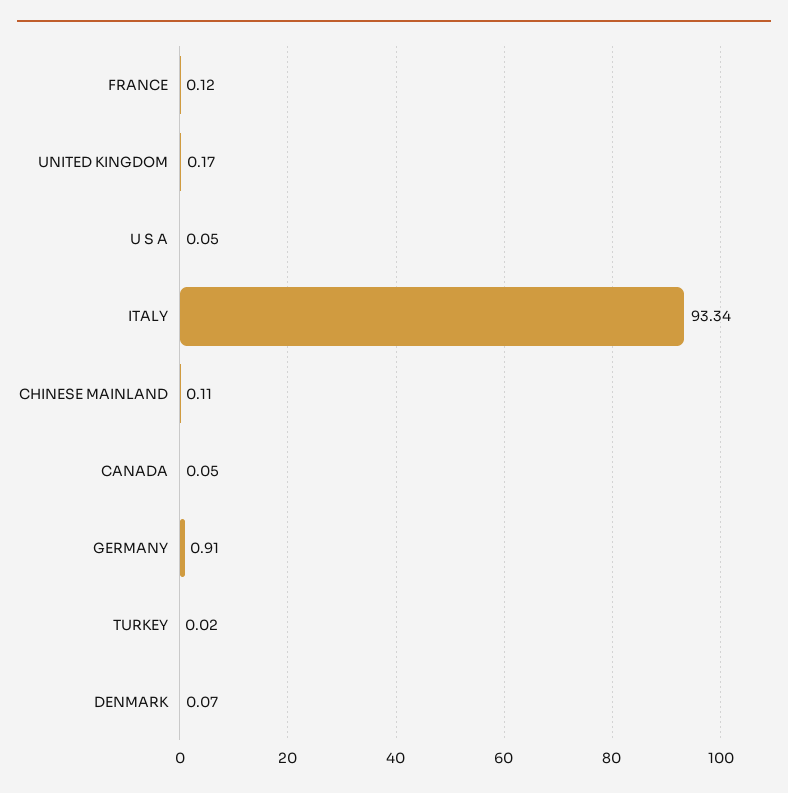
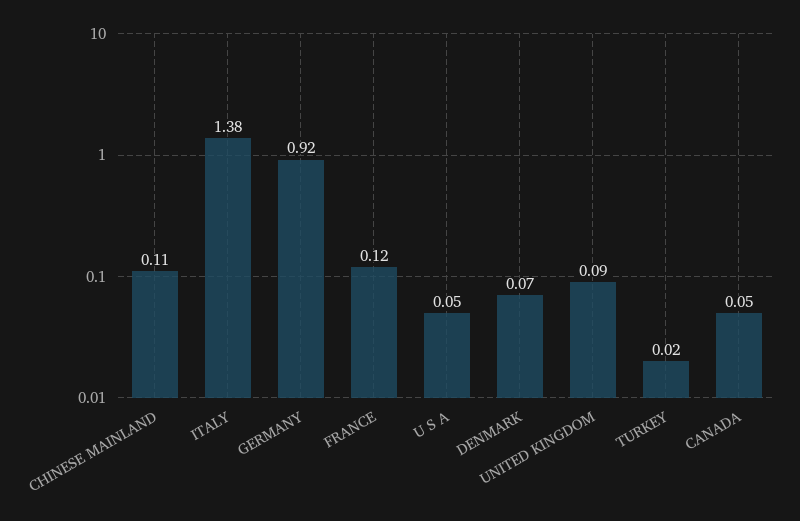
UNITED KINGDOM: 0.17 -> 0.09
ITALY: 93.34 -> 1.38
GERMANY: 0.91 -> 0.92

